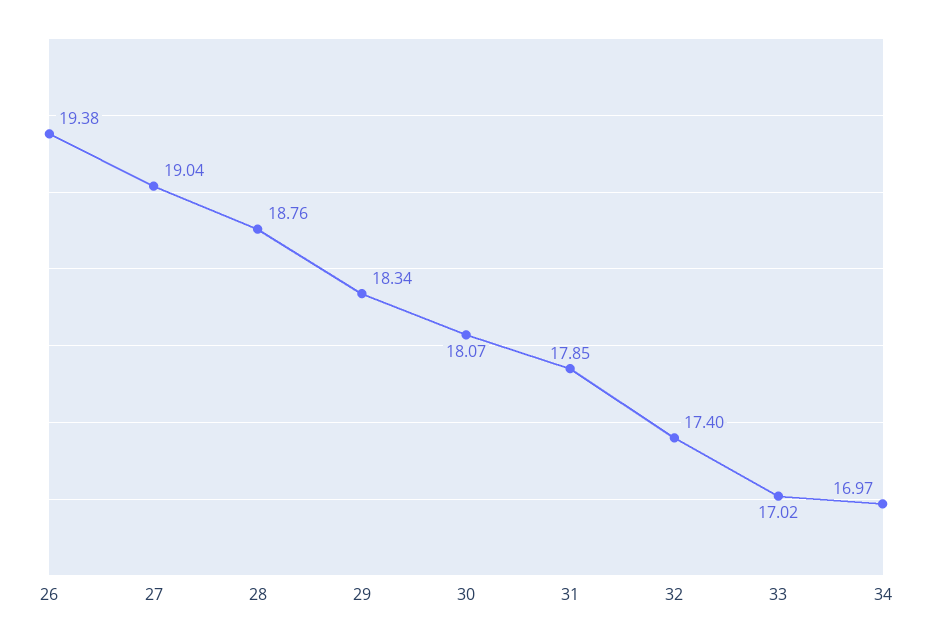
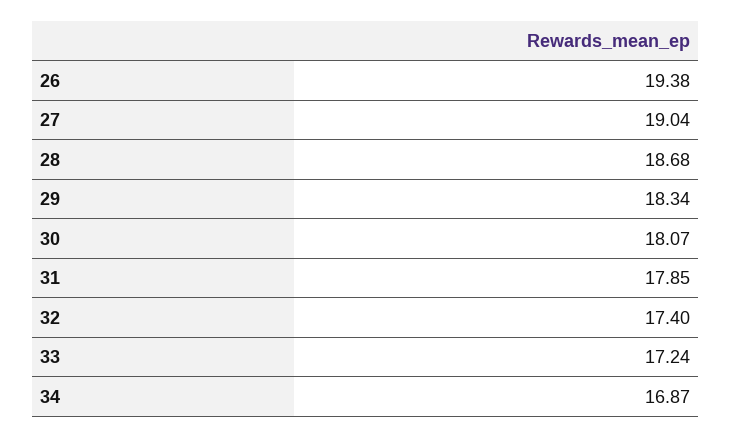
28: 18.76 -> 18.68
33: 17.02 -> 17.24
34: 16.97 -> 16.87

